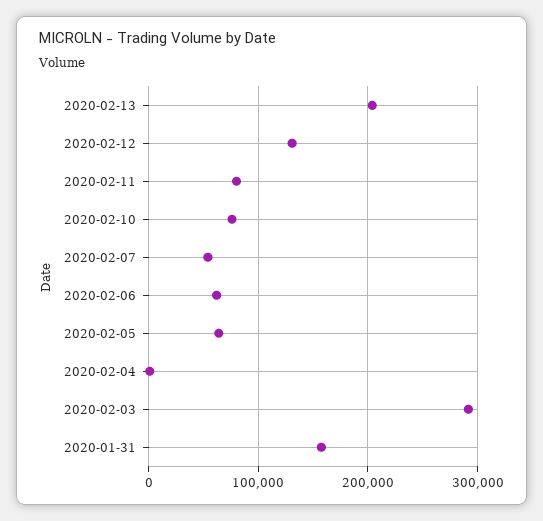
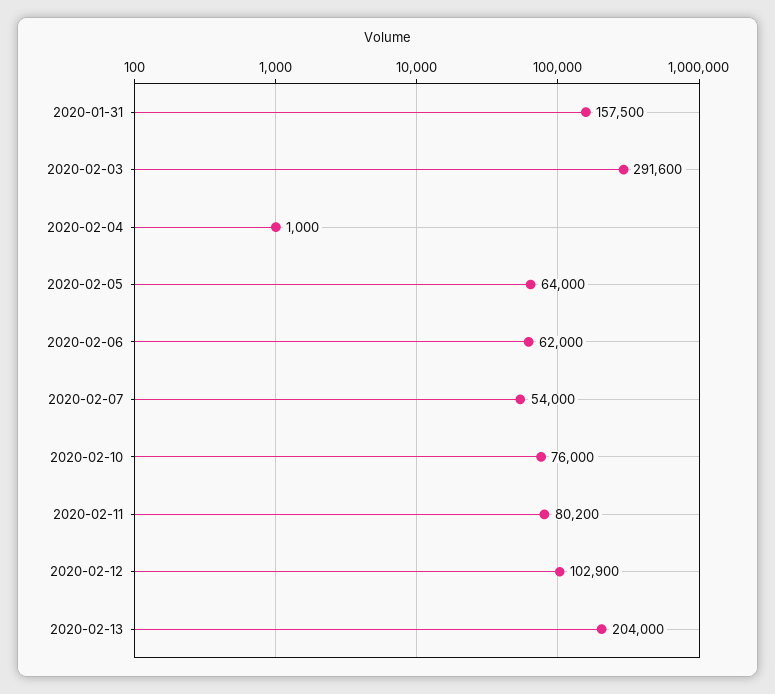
2020-02-12: 130000 -> 102900

